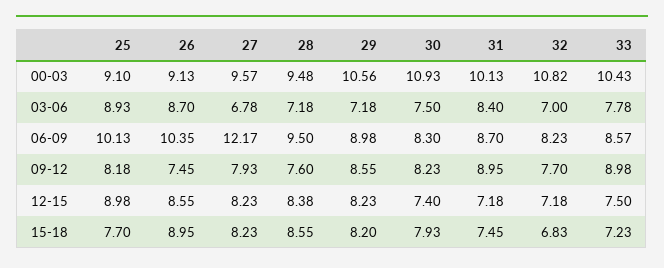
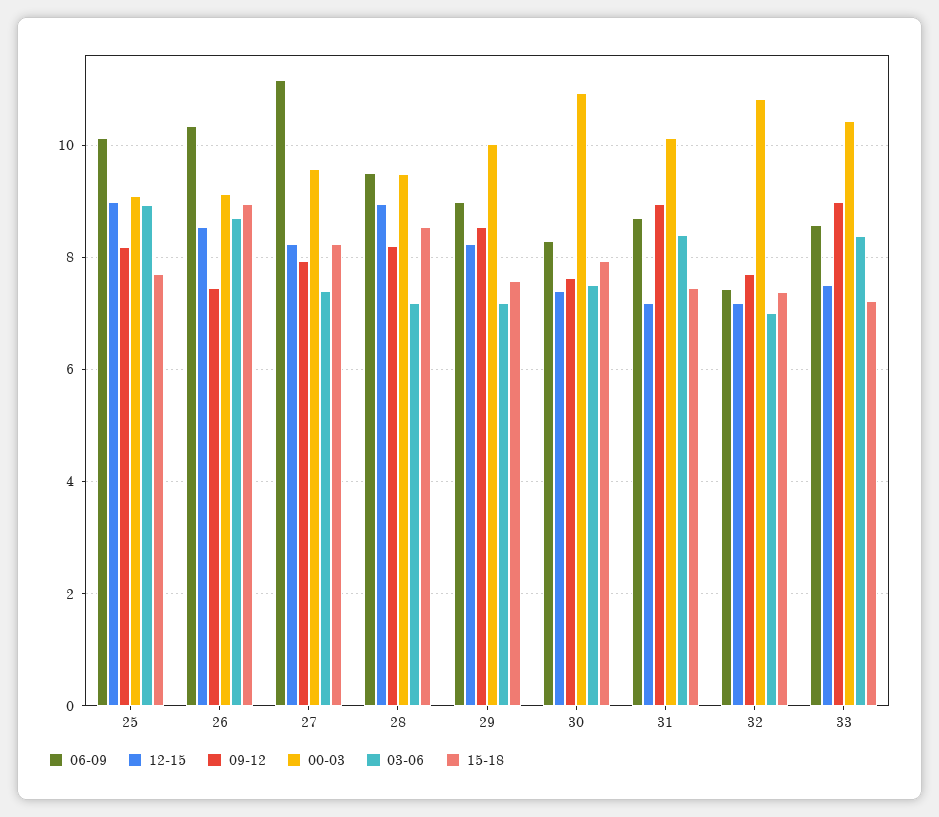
00-03, 29: 10.56 -> 10
03-06, 27: 6.78 -> 7.4
03-06, 33: 7.78 -> 8.4
06-09, 27: 12.17 -> 11.2
06-09, 32: 8.23 -> 7.4
09-12, 28: 7.6 -> 8.2
09-12, 30: 8.23 -> 7.6
12-15, 28: 8.38 -> 9
15-18, 29: 8.2 -> 7.6
15-18, 32: 6.83 -> 7.4

